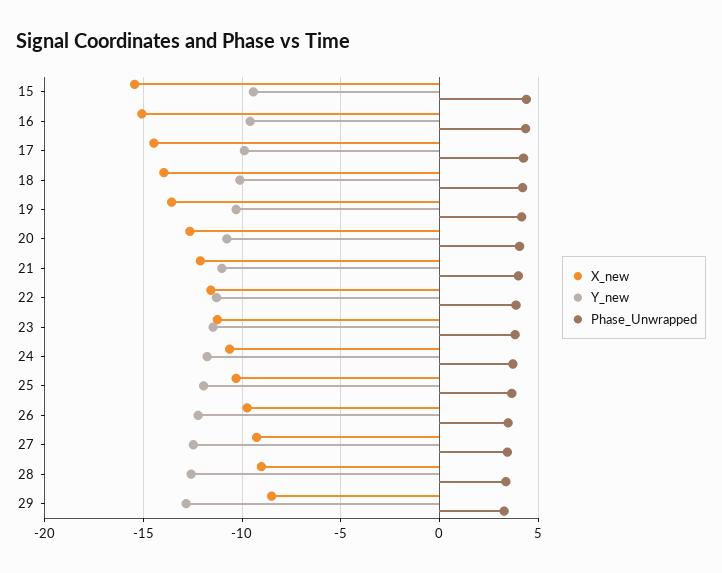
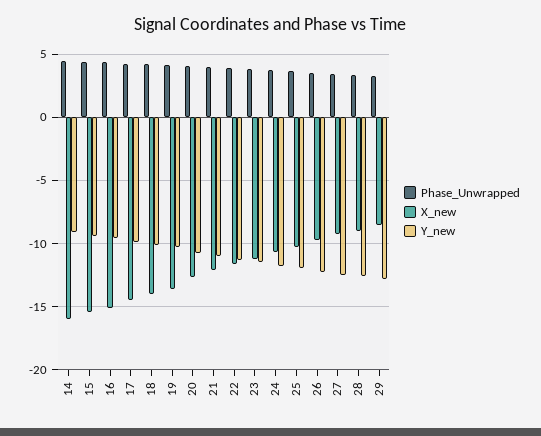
Phase_Unwrapped, 14: none -> 4.5
X_new, 14: none -> -16
Y_new, 14: none -> -9

